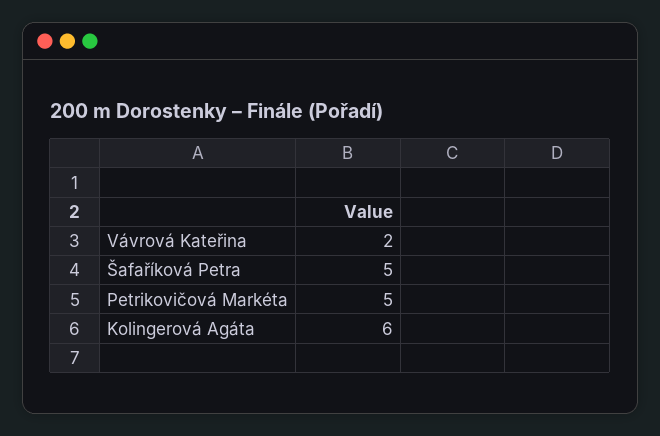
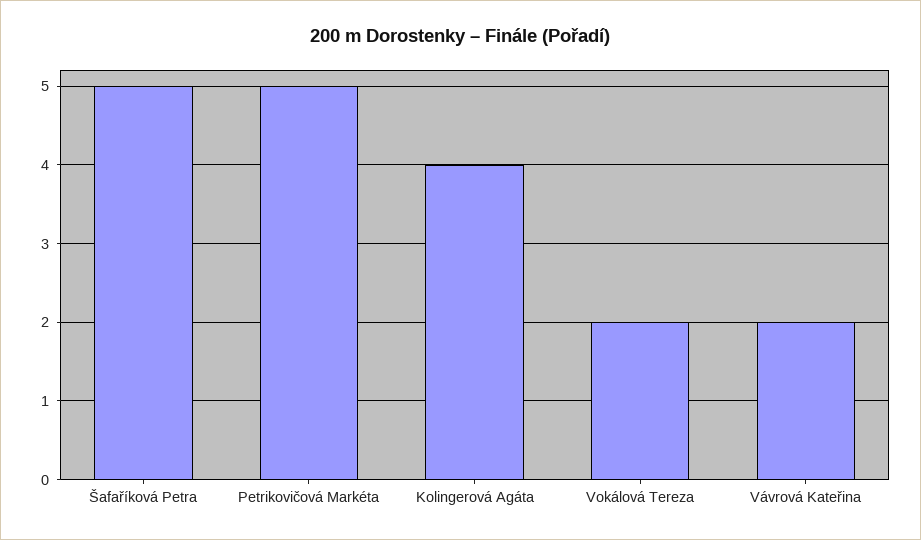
Kolingerová Agáta: 6 -> 4
Vokálová Tereza: none -> 2

